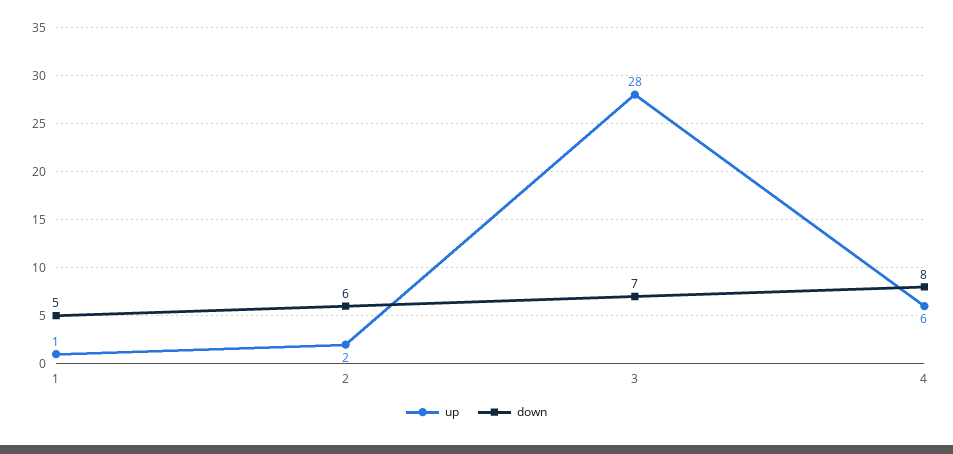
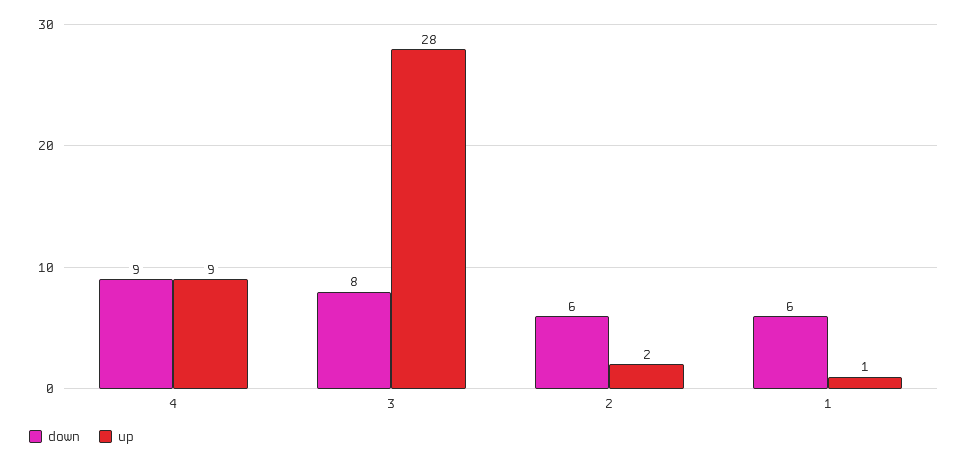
down, 1: 5 -> 6
down, 3: 7 -> 8
up, 4: 6 -> 9
down, 4: 8 -> 9

